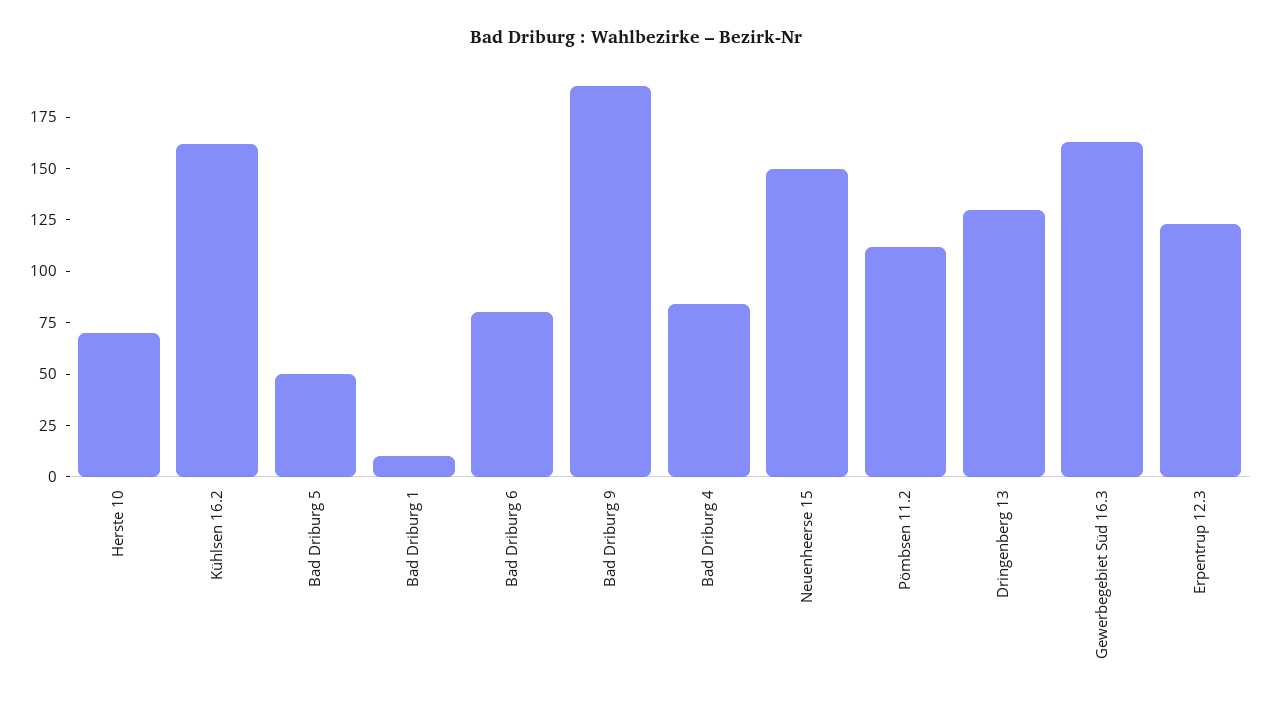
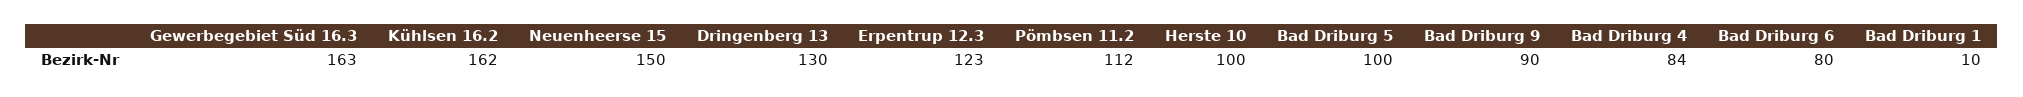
Herste 10: 70 -> 100
Bad Driburg 5: 50 -> 100
Bad Driburg 9: 190 -> 90

